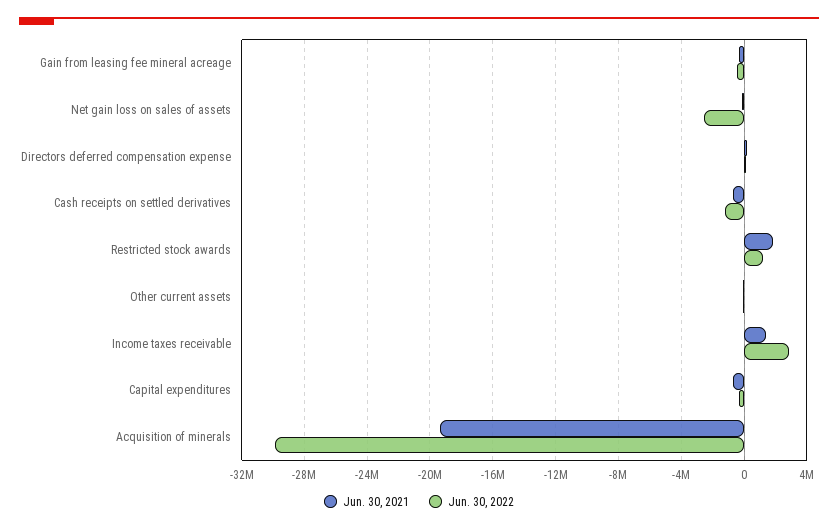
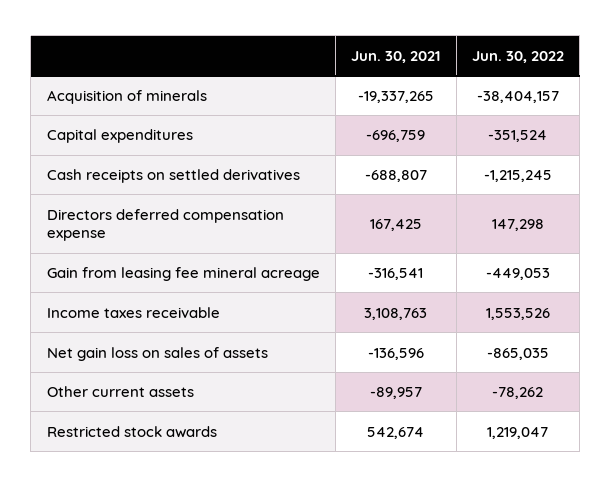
Jun. 30, 2022, Net gain loss on sales of assets: -2500000 -> -865035
Jun. 30, 2021, Restricted stock awards: 2000000 -> 542674
Jun. 30, 2021, Income taxes receivable: 1500000 -> 3108763
Jun. 30, 2022, Income taxes receivable: 3000000 -> 1553526
Jun. 30, 2022, Acquisition of minerals: -30000000 -> -38404157

